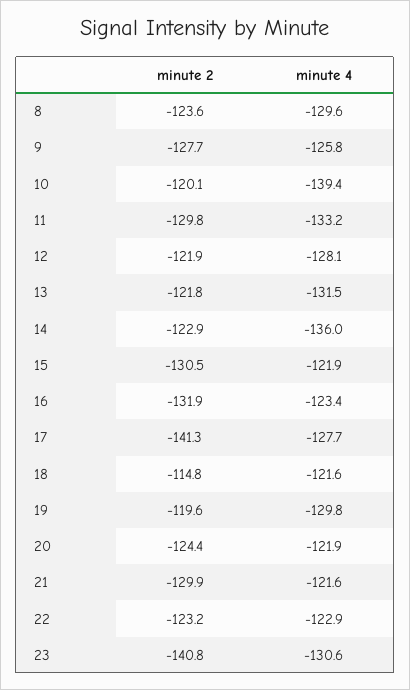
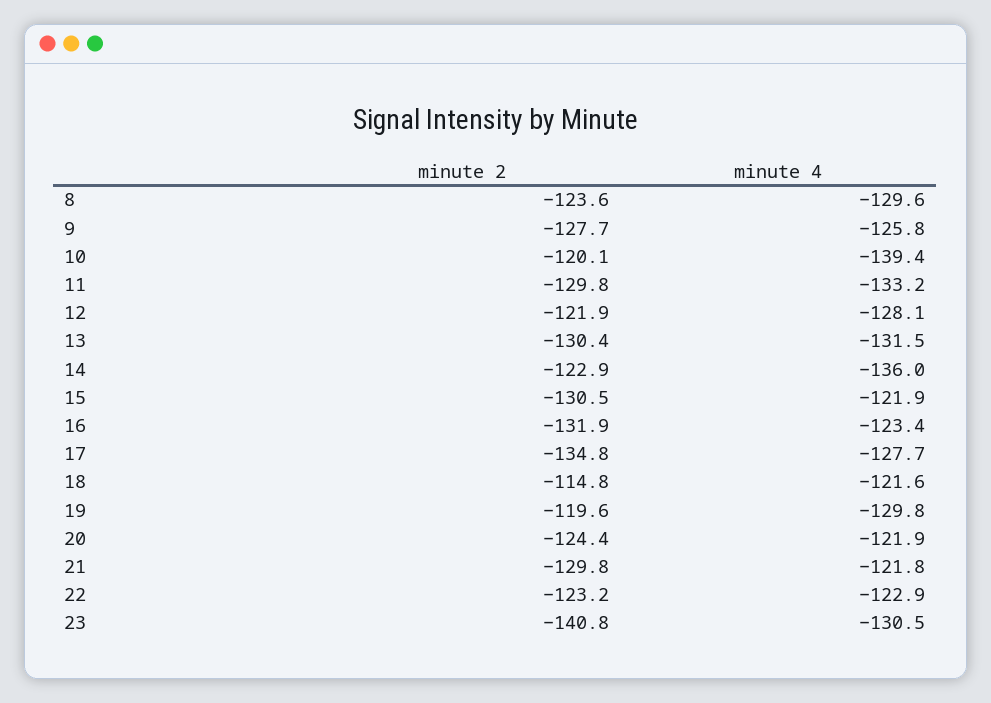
minute 2, 13: -121.8 -> -130.4
minute 2, 17: -141.3 -> -134.8
minute 2, 21: -129.9 -> -129.8
minute 4, 21: -121.6 -> -121.8
minute 4, 23: -130.6 -> -130.5

